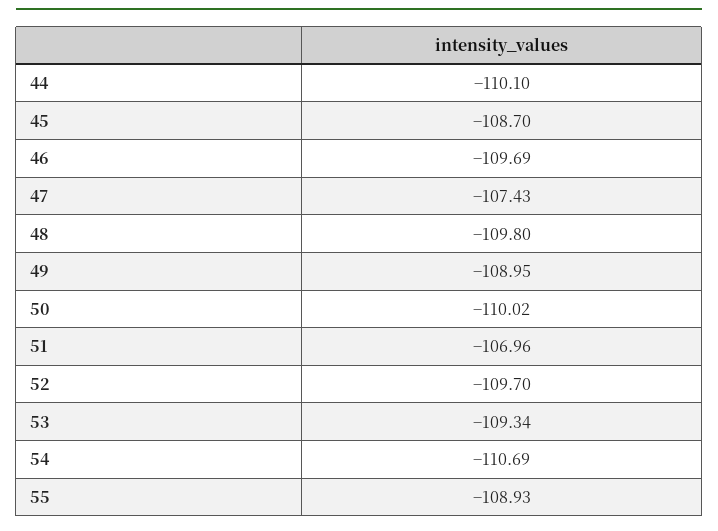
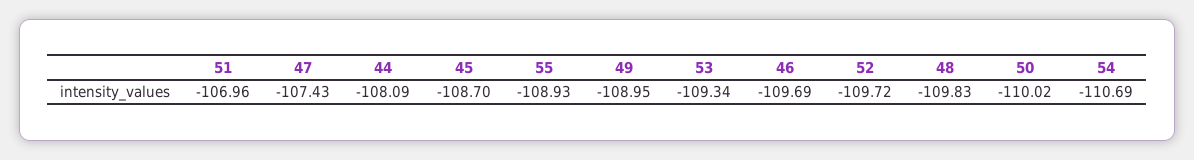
44: -110.1 -> -108.09
48: -109.8 -> -109.83
52: -109.7 -> -109.72

